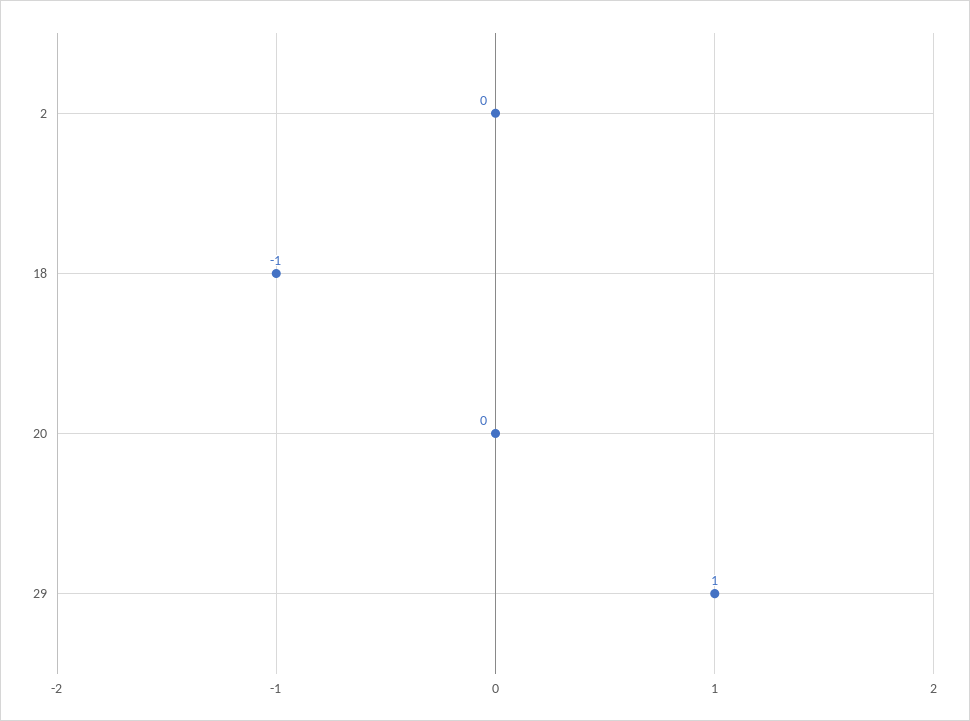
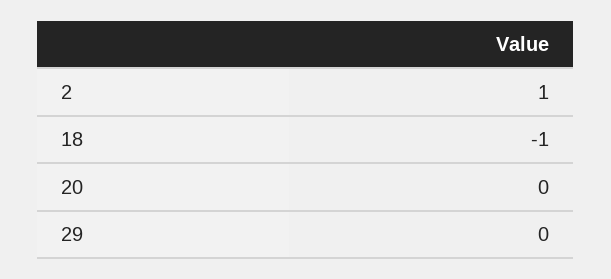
2: 0 -> 1
29: 1 -> 0

